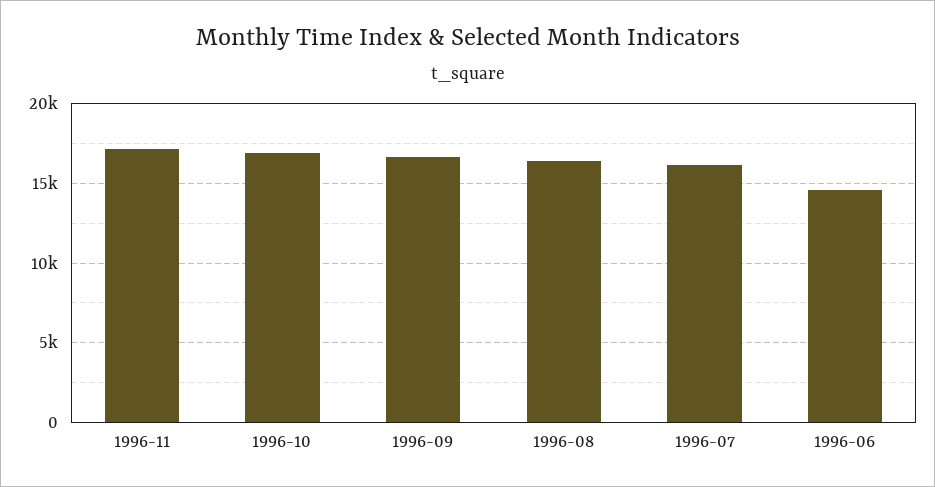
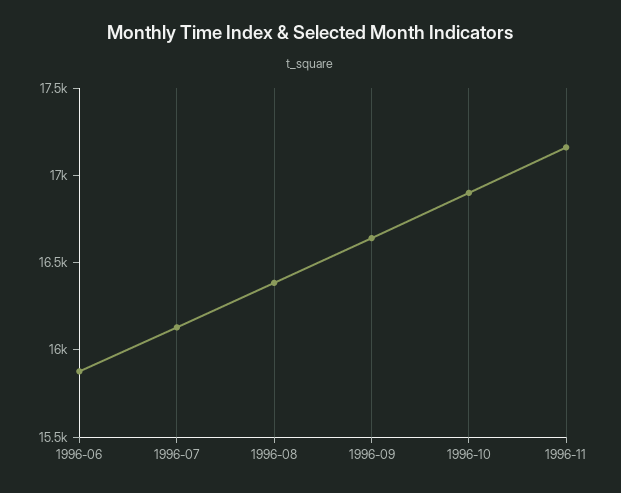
1996-06: 14500 -> 15900

